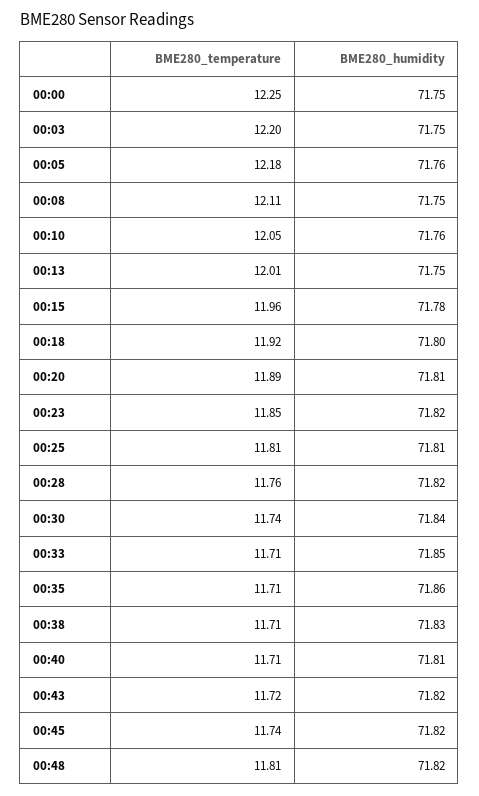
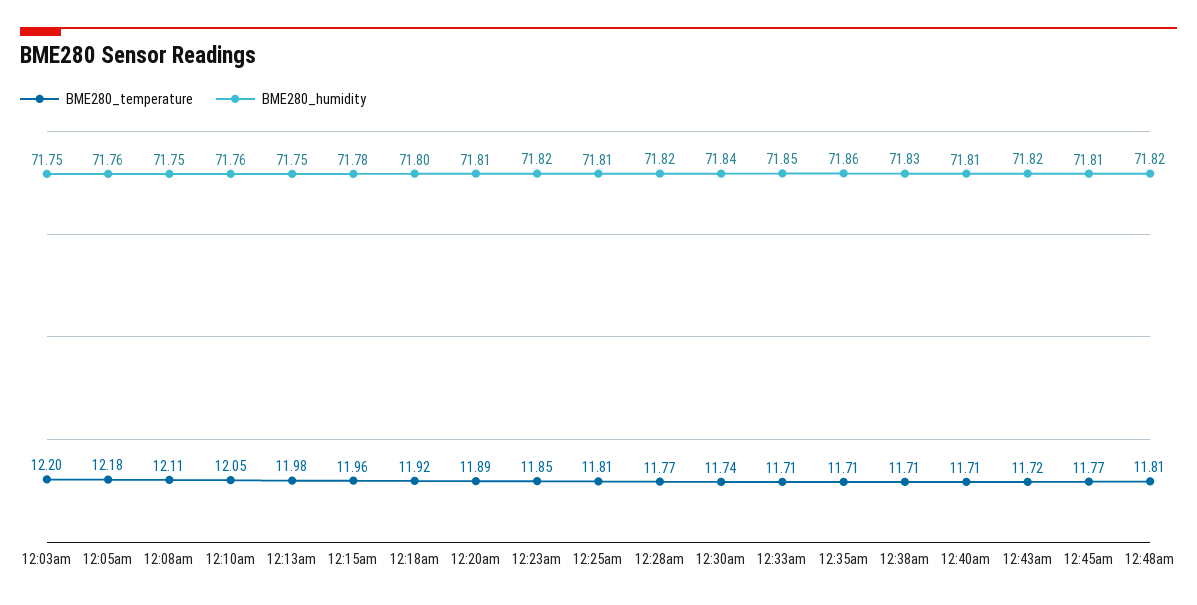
BME280_temperature, 00:00: 12.25 -> none
BME280_humidity, 00:00: 71.75 -> none
BME280_temperature, 00:13: 12.01 -> 11.98
BME280_temperature, 00:28: 11.76 -> 11.77
BME280_temperature, 00:45: 11.74 -> 11.77
BME280_humidity, 00:45: 71.82 -> 71.81

